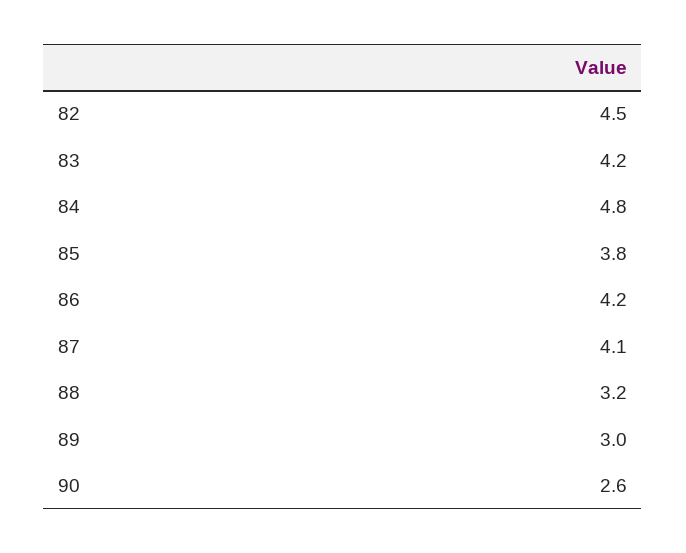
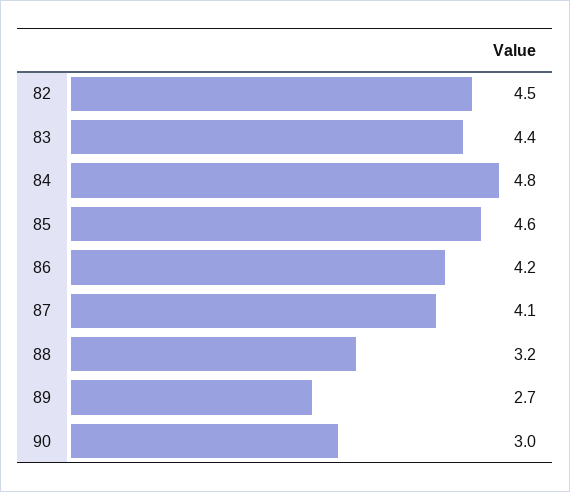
83: 4.2 -> 4.4
85: 3.8 -> 4.6
89: 3 -> 2.7
90: 2.6 -> 3

